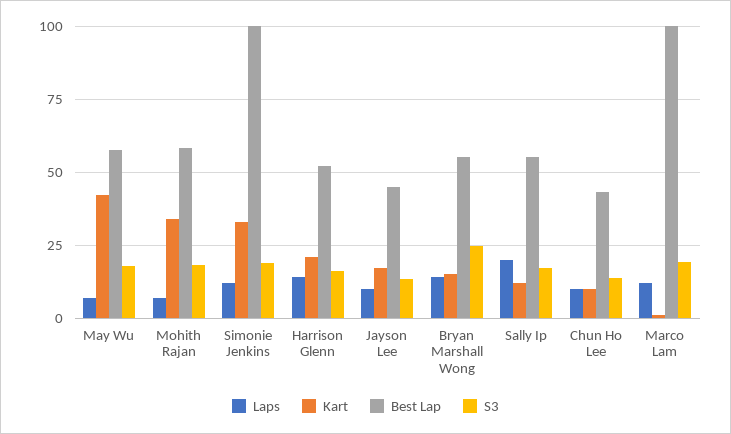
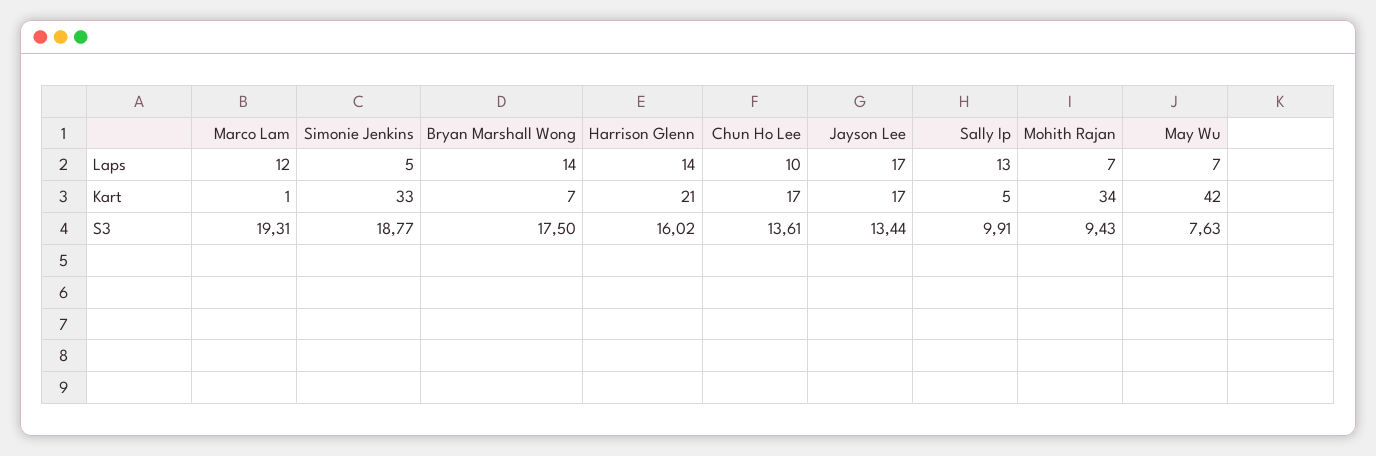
Best Lap, May Wu: 57.5 -> none
S3, May Wu: 17.5 -> 7.63
Best Lap, Mohith Rajan: 57.5 -> none
S3, Mohith Rajan: 17.5 -> 9.43
Laps, Simonie Jenkins: 12.5 -> 5
Best Lap, Simonie Jenkins: 100 -> none
Best Lap, Harrison Glenn: 52.5 -> none
Laps, Jayson Lee: 10 -> 17
Best Lap, Jayson Lee: 45 -> none
Kart, Bryan Marshall Wong: 15 -> 7
Best Lap, Bryan Marshall Wong: 55 -> none
S3, Bryan Marshall Wong: 25 -> 17.5
Laps, Sally Ip: 20 -> 13
Kart, Sally Ip: 12.5 -> 5
Best Lap, Sally Ip: 55 -> none
S3, Sally Ip: 17.5 -> 9.91
Kart, Chun Ho Lee: 10 -> 17
Best Lap, Chun Ho Lee: 42.5 -> none
Best Lap, Marco Lam: 100 -> none

